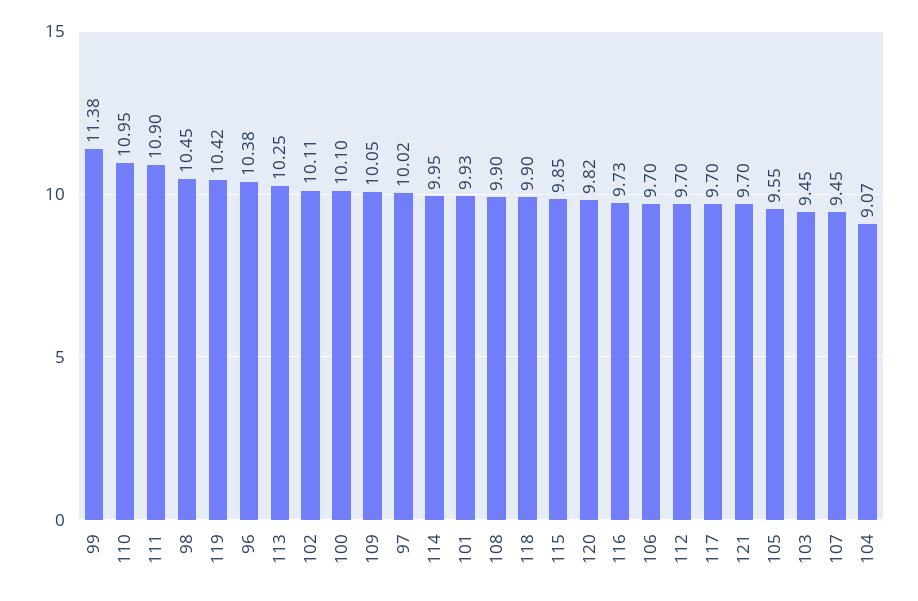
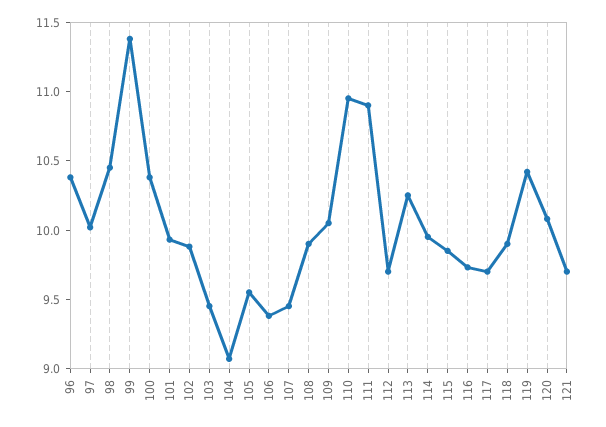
102: 10.11 -> 9.9
100: 10.1 -> 10.4
120: 9.82 -> 10.1
106: 9.7 -> 9.4

